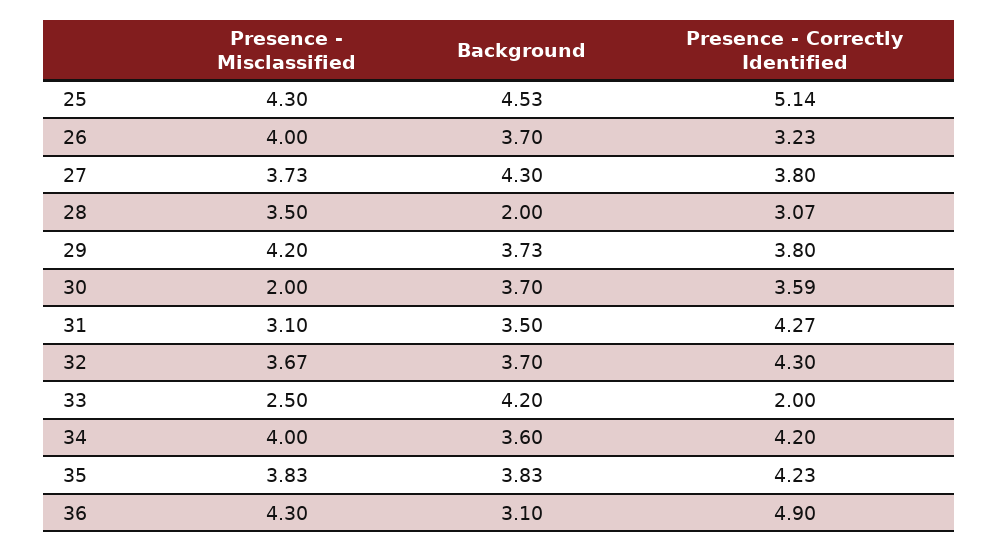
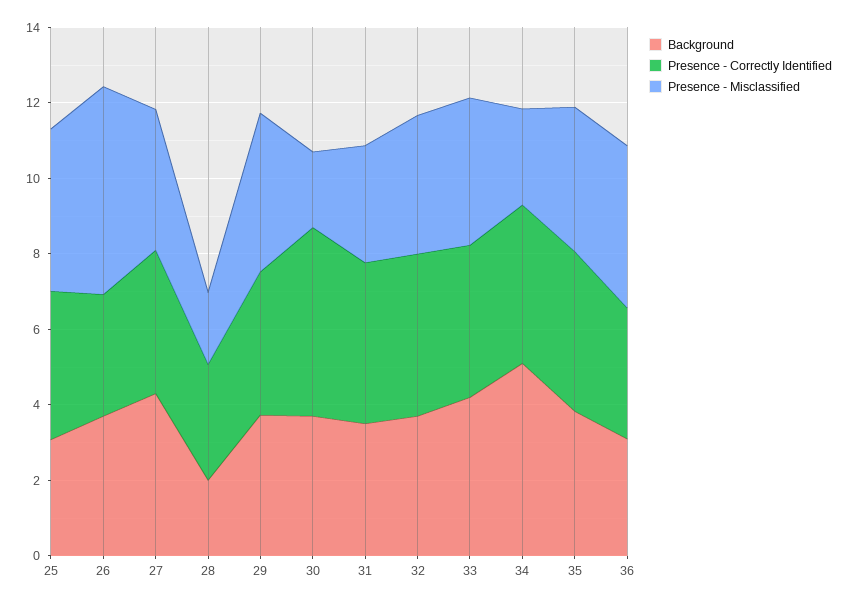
Background, 25: 4.53 -> 3
Presence - Correctly Identified, 25: 5.14 -> 4
Presence - Misclassified, 26: 4 -> 5.5
Presence - Misclassified, 28: 3.5 -> 2
Presence - Correctly Identified, 30: 3.59 -> 5
Presence - Misclassified, 33: 2.5 -> 4
Presence - Correctly Identified, 33: 2 -> 4
Presence - Misclassified, 34: 4 -> 2.5
Background, 34: 3.6 -> 5
Presence - Correctly Identified, 36: 4.9 -> 3.5

